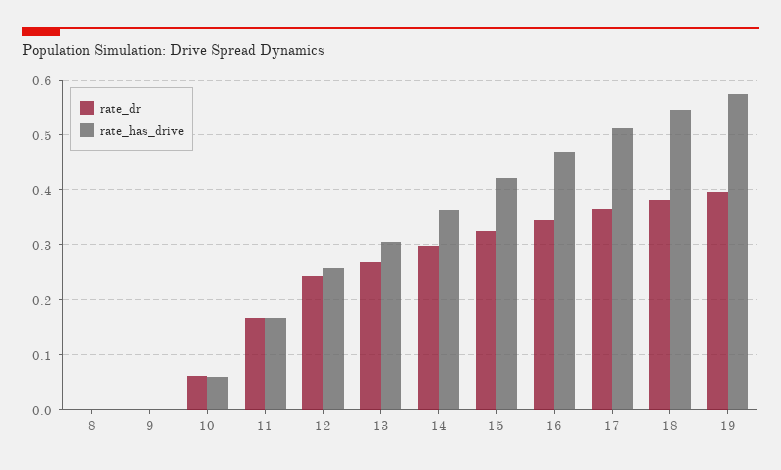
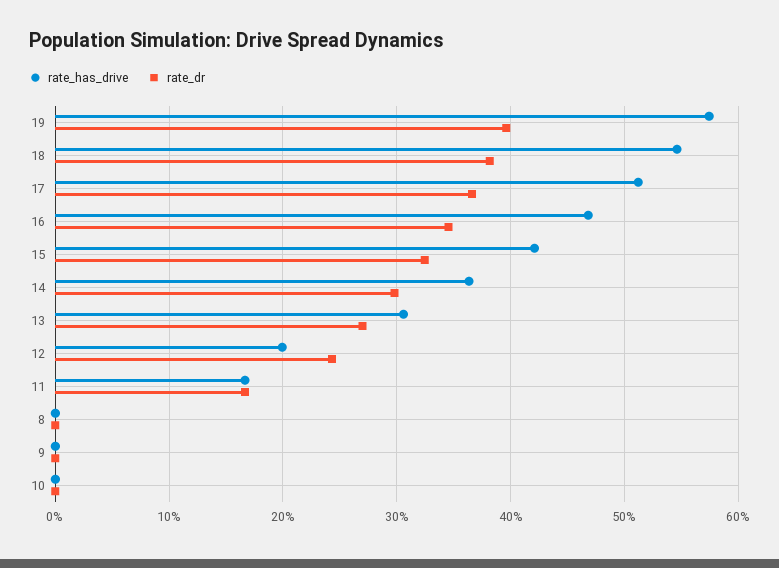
rate_dr, 10: 0.06 -> 0
rate_has_drive, 10: 0.06 -> 0
rate_has_drive, 12: 0.26 -> 0.2

